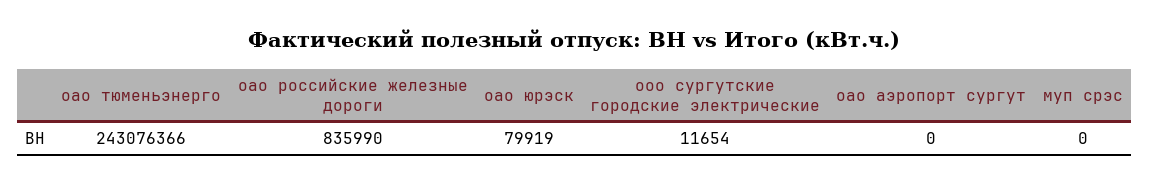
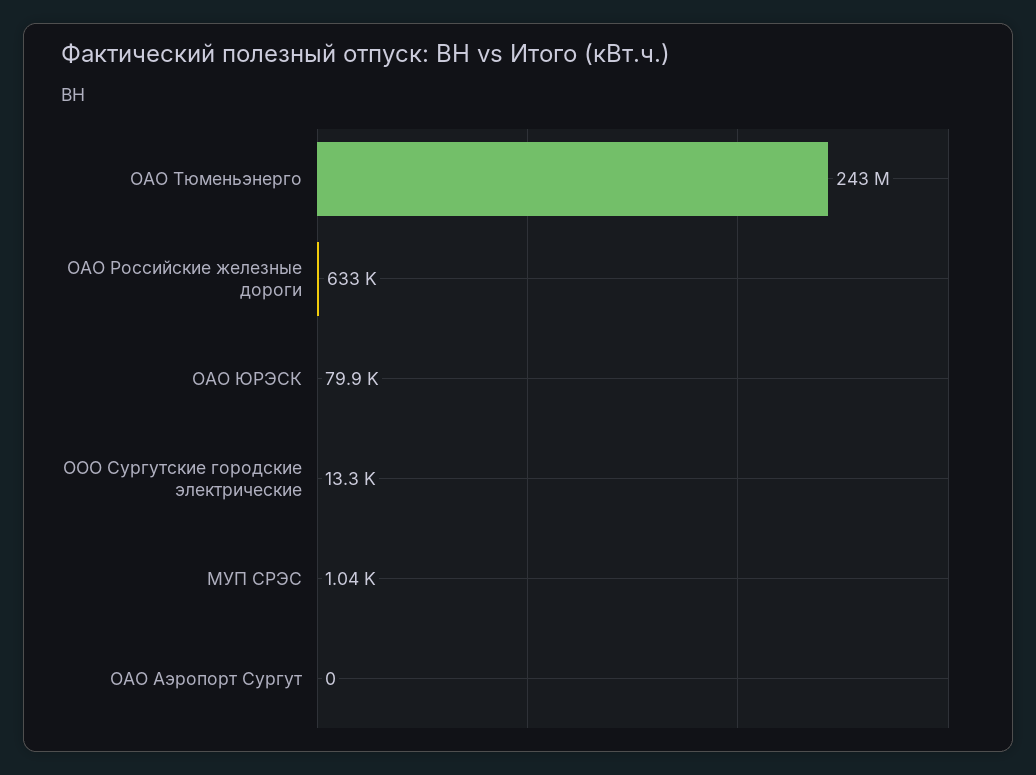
оао российские железные дороги: 835990 -> 633000
ооо сургутские городские электрические: 11654 -> 13300
муп срэс: 0 -> 1040

